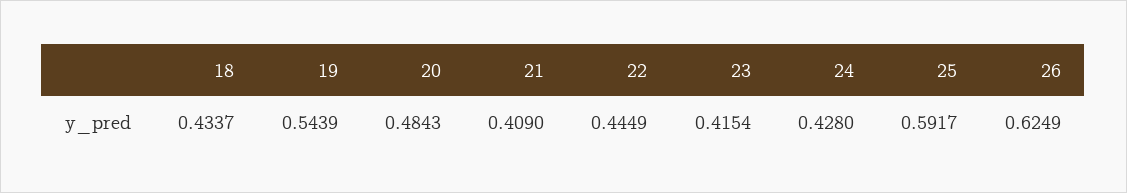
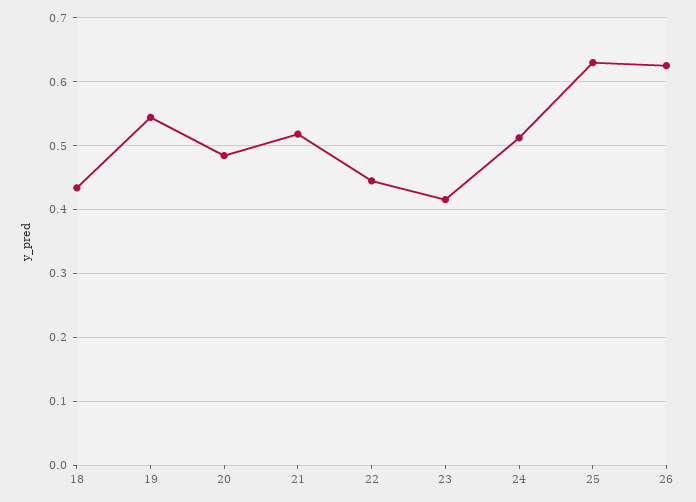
21: 0.409 -> 0.52
24: 0.428 -> 0.51
25: 0.5917 -> 0.63

